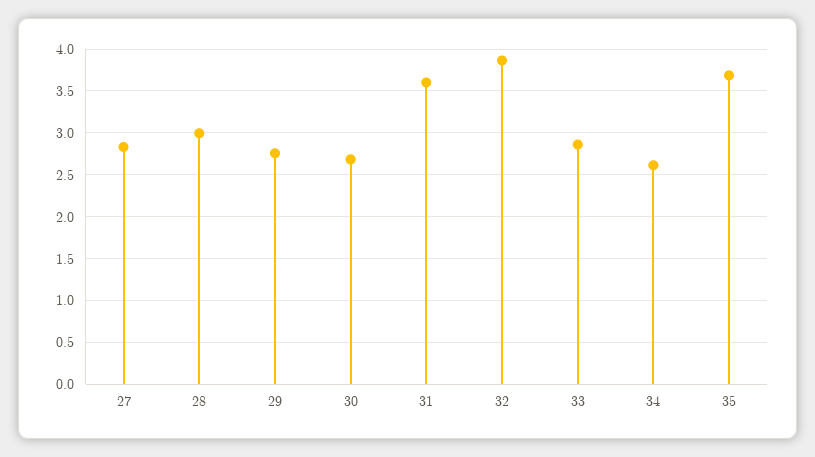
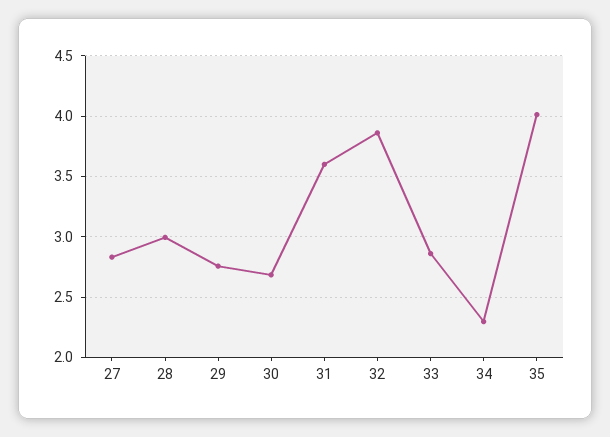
34: 2.6 -> 2.3
35: 3.7 -> 4

